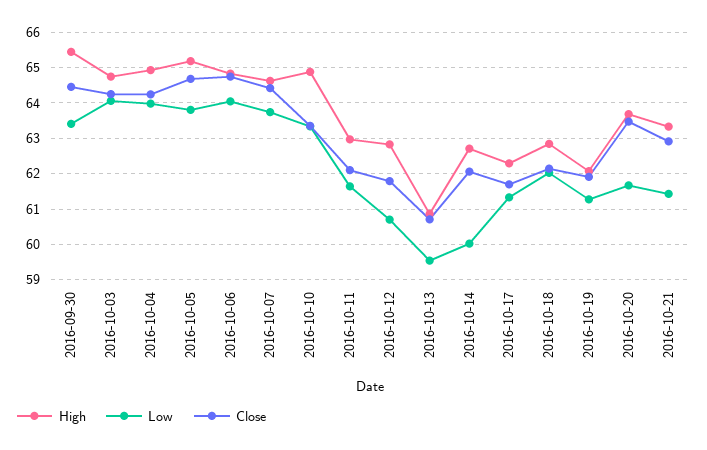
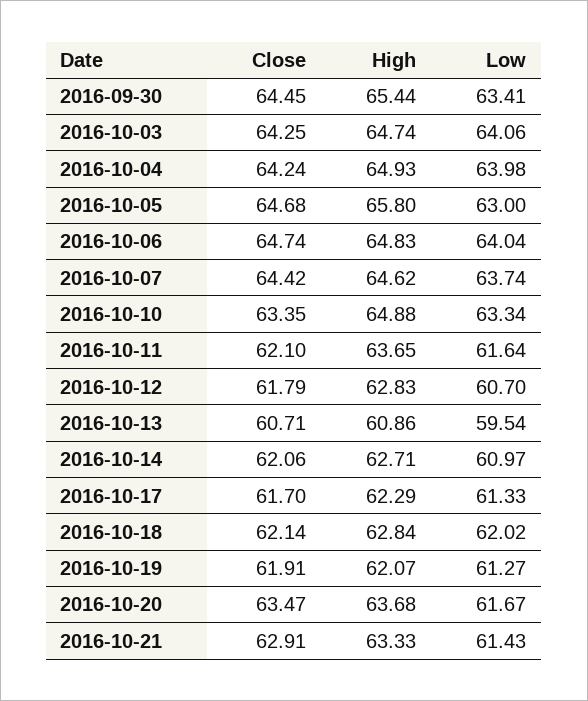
High, 2016-10-05: 65.2 -> 65.8
Low, 2016-10-05: 63.8 -> 63
High, 2016-10-11: 63 -> 63.65
Low, 2016-10-14: 60 -> 60.97

